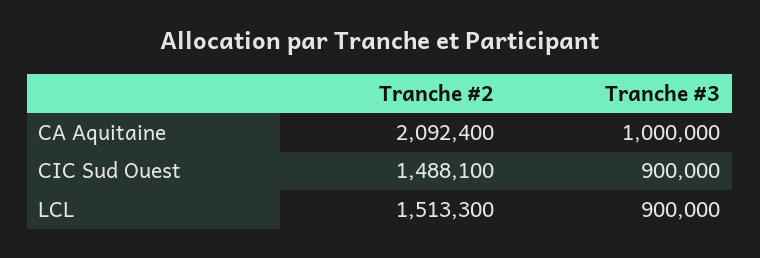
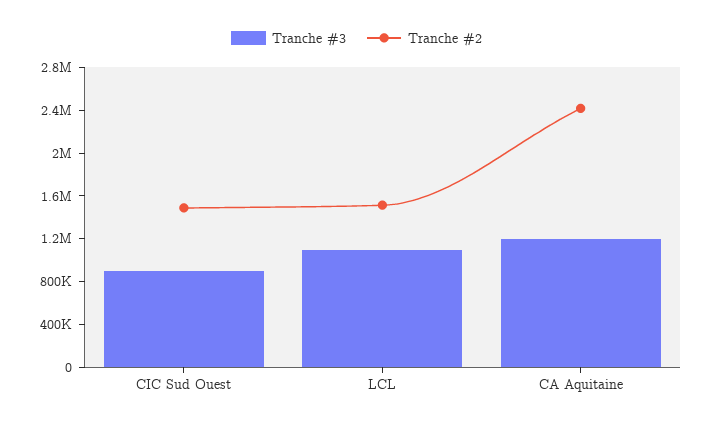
Tranche #2, CA Aquitaine: 2092400 -> 2400000
Tranche #3, CA Aquitaine: 1000000 -> 1200000
Tranche #3, LCL: 900000 -> 1100000

